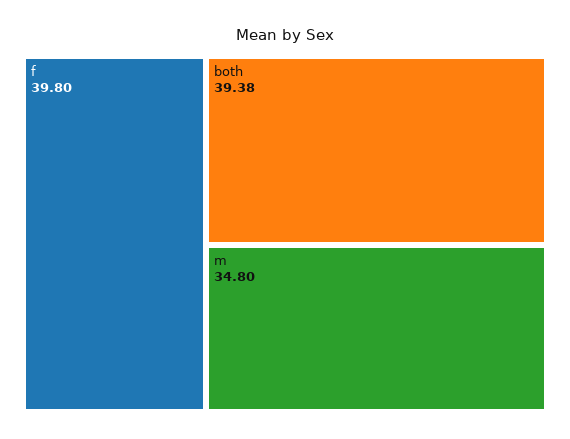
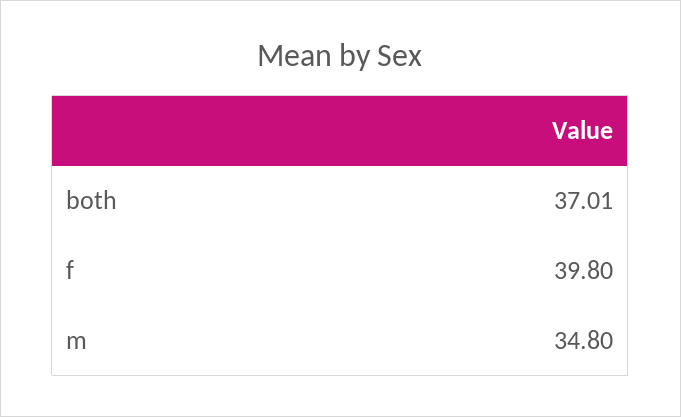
both: 39.38 -> 37.01

